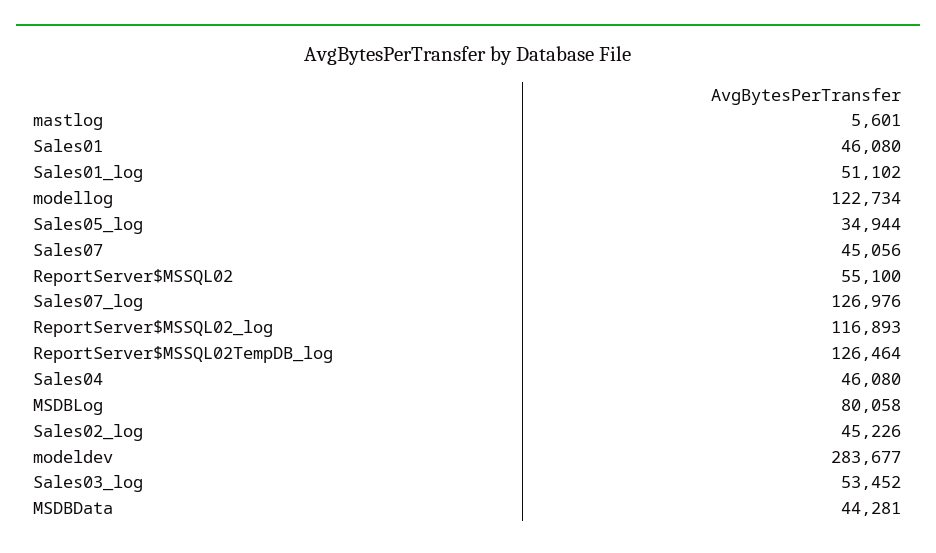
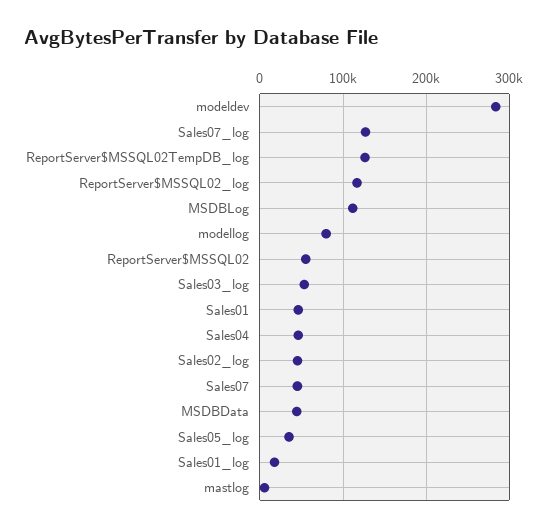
Sales01_log: 51102 -> 20000
modellog: 122734 -> 80000
MSDBLog: 80058 -> 110000

